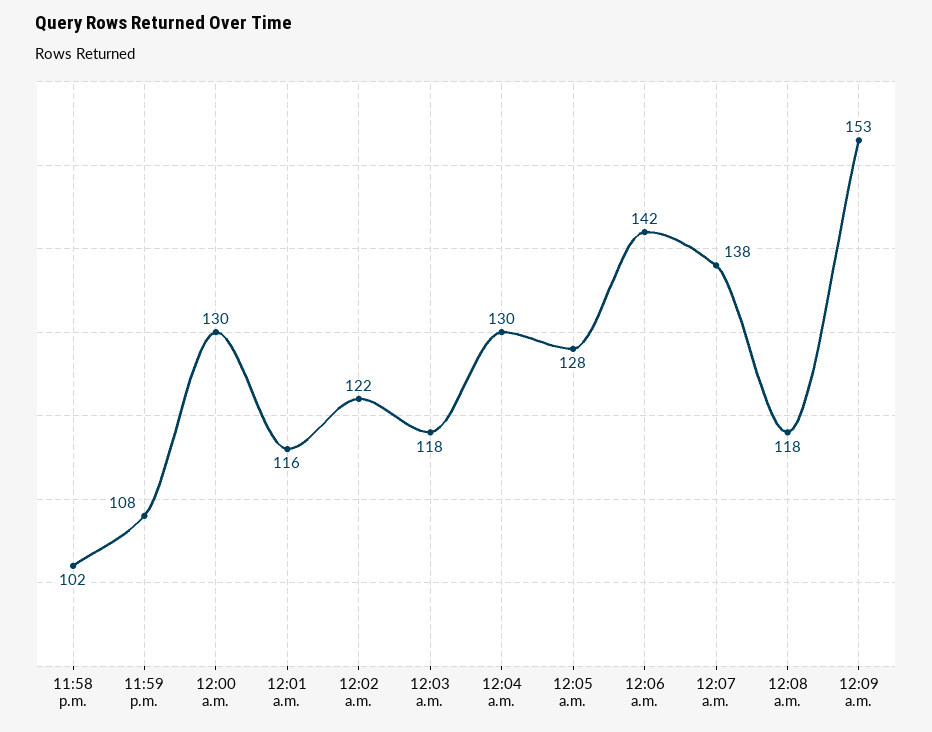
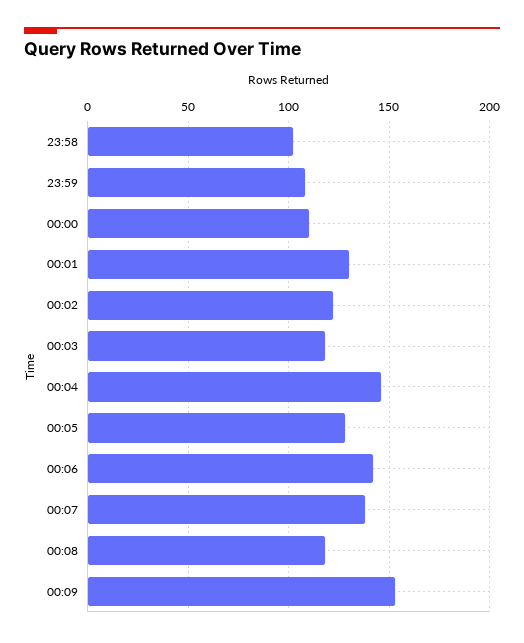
12:00 a.m.: 130 -> 110
12:01 a.m.: 116 -> 130
12:04 a.m.: 130 -> 145

